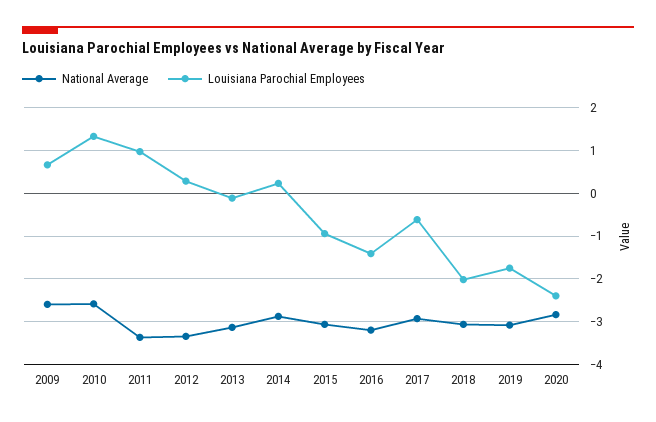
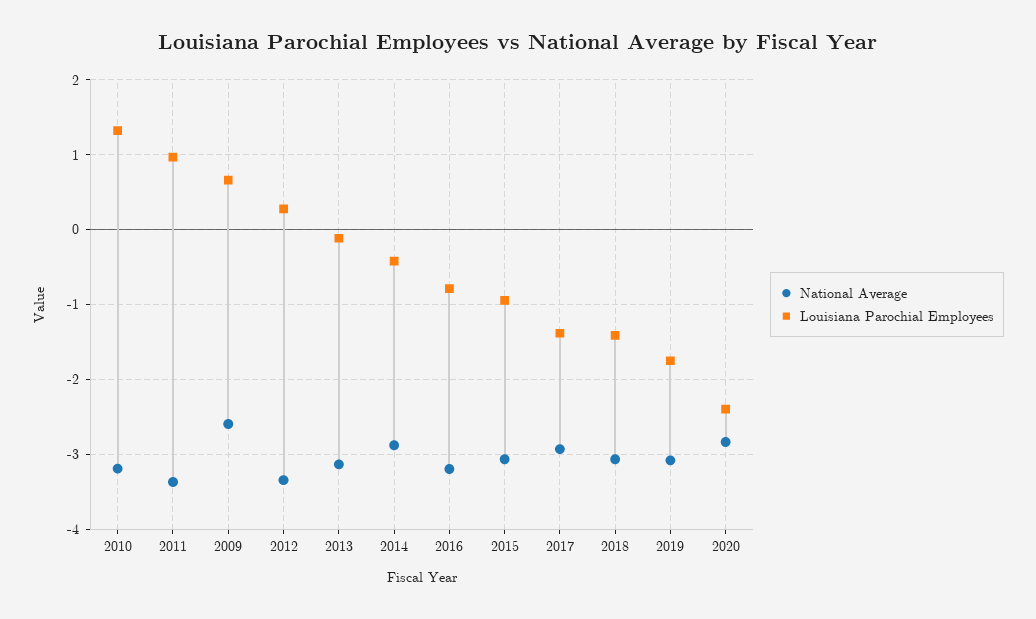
National Average, 2010: -2.6 -> -3.2
Louisiana Parochial Employees, 2014: 0.2 -> -0.4
Louisiana Parochial Employees, 2016: -1.4 -> -0.8
Louisiana Parochial Employees, 2017: -0.6 -> -1.4
Louisiana Parochial Employees, 2018: -2 -> -1.4

